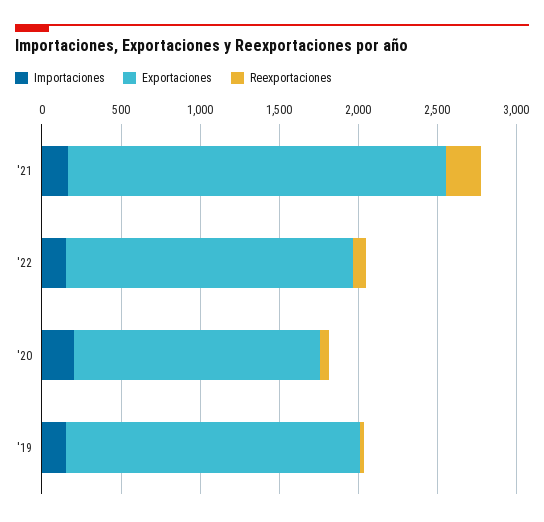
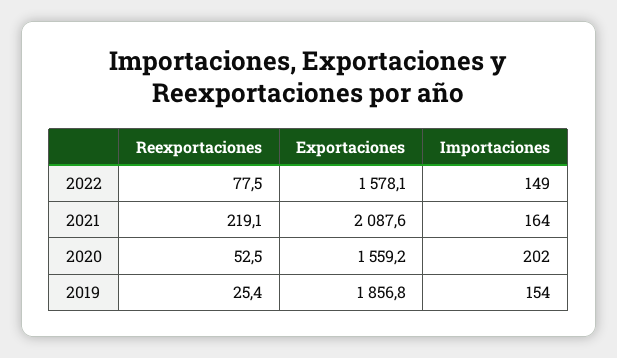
Exportaciones, '21: 2400 -> 2087.6
Exportaciones, '22: 1800 -> 1578.1

